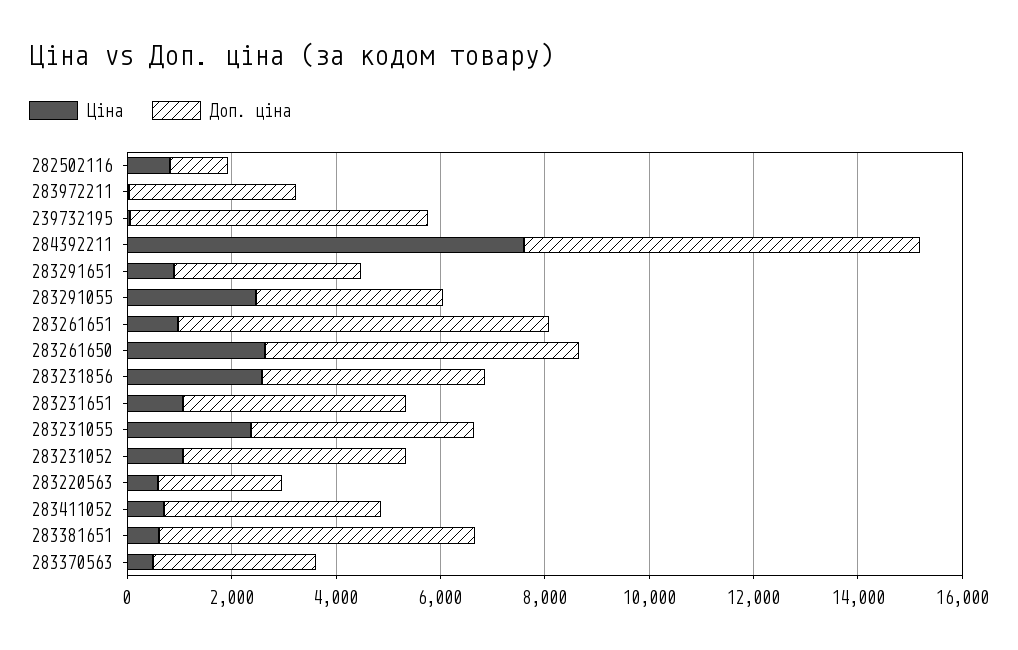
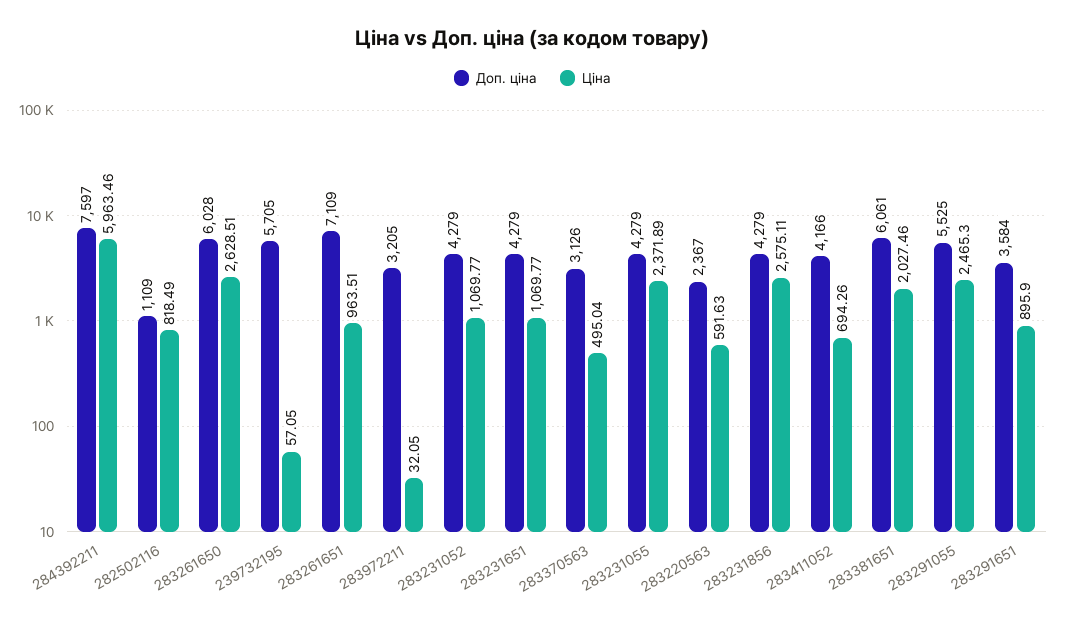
Ціна, 284392211: 7500 -> 5963.46
Доп. ціна, 283291055: 3500 -> 5525
Ціна, 283381651: 500 -> 2027.46

